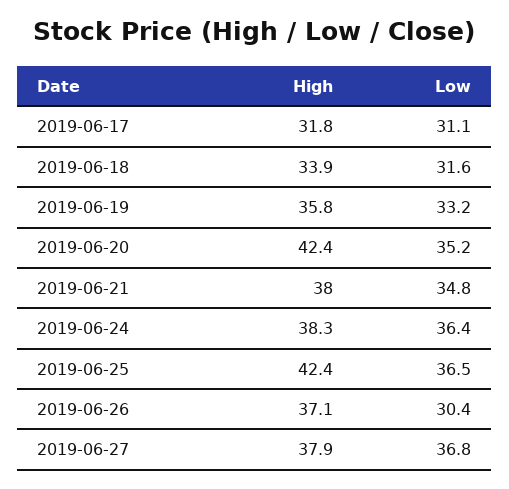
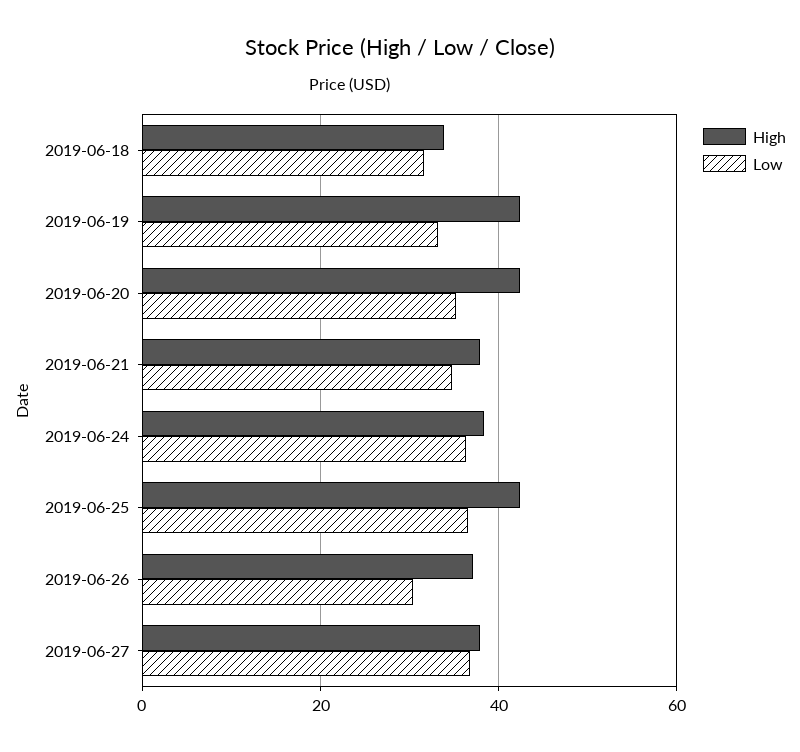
High, 2019-06-17: 31.8 -> none
Low, 2019-06-17: 31.1 -> none
High, 2019-06-19: 35.8 -> 42

